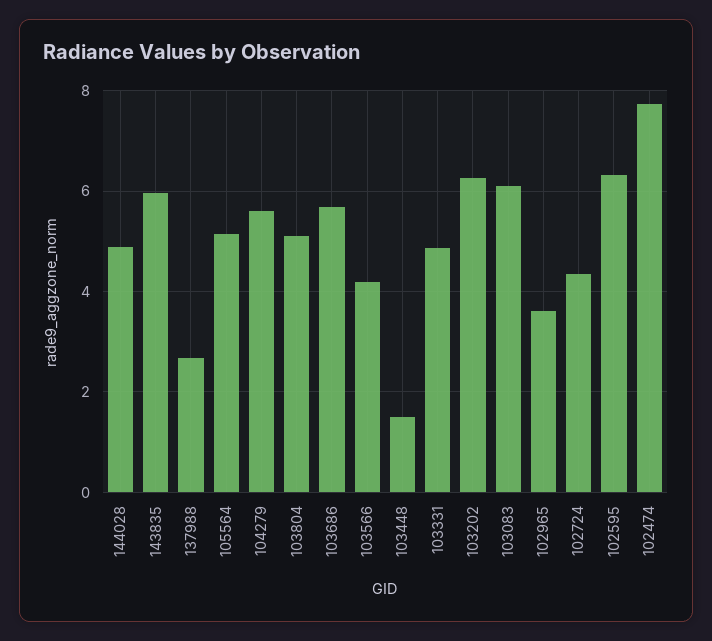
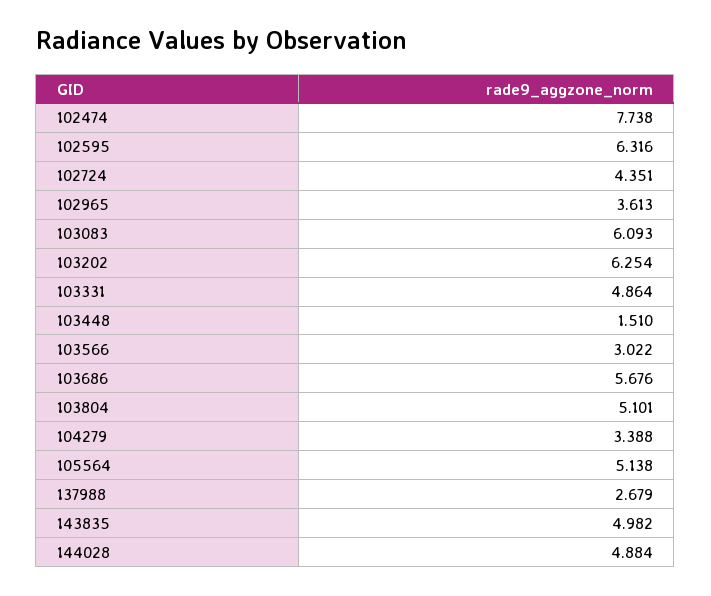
143835: 6 -> 4.982
104279: 5.6 -> 3.388
103566: 4.2 -> 3.022

